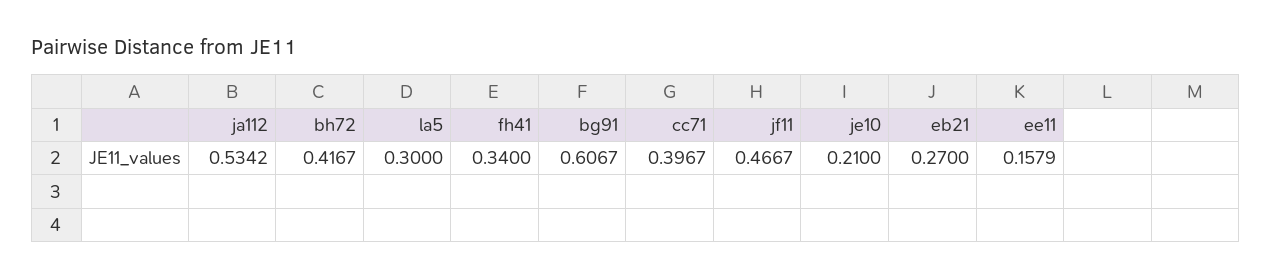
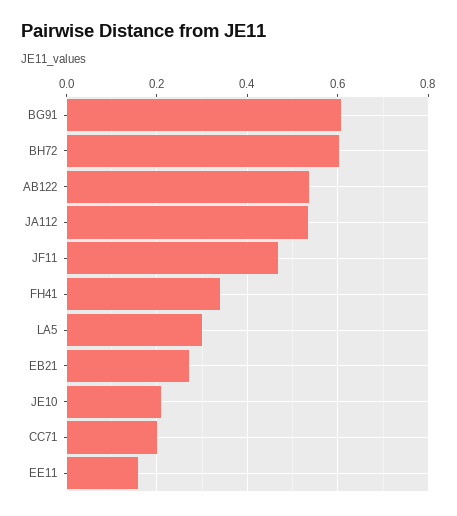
bh72: 0.4167 -> 0.6
cc71: 0.3967 -> 0.2
AB122: none -> 0.54

